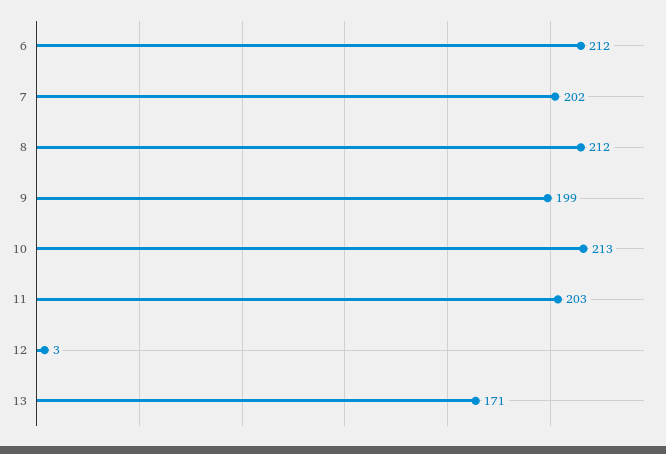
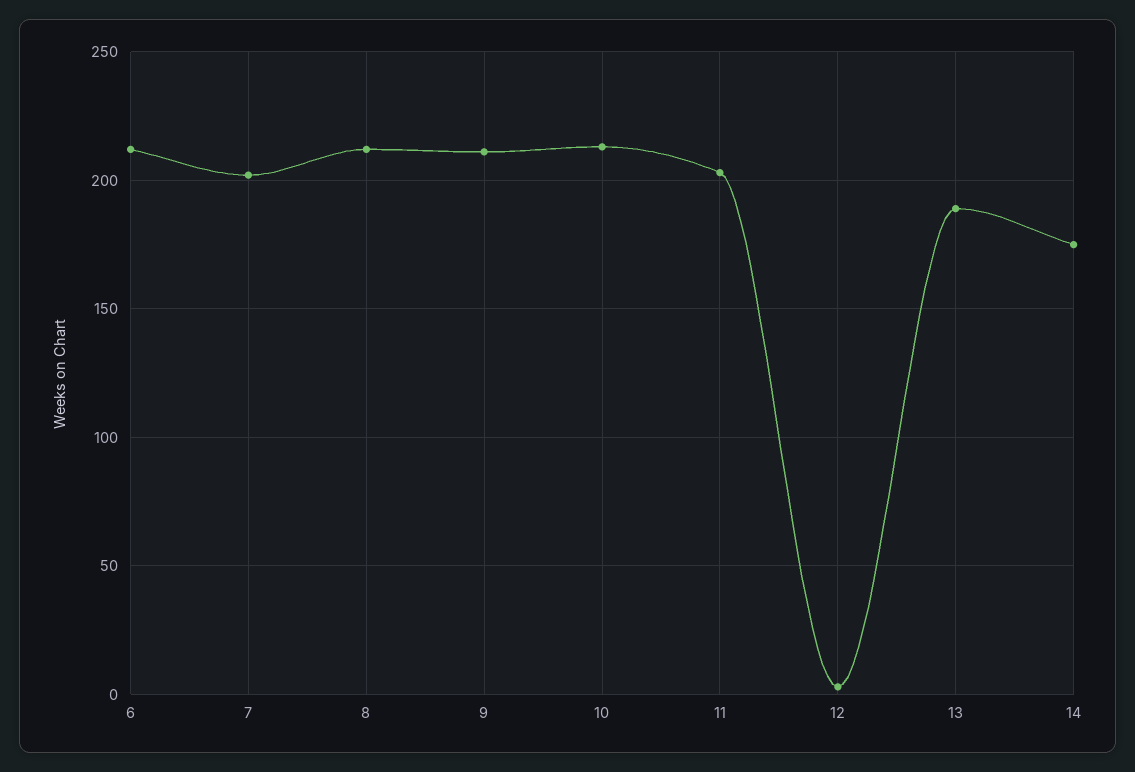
9: 199 -> 210
13: 171 -> 190
14: none -> 175

